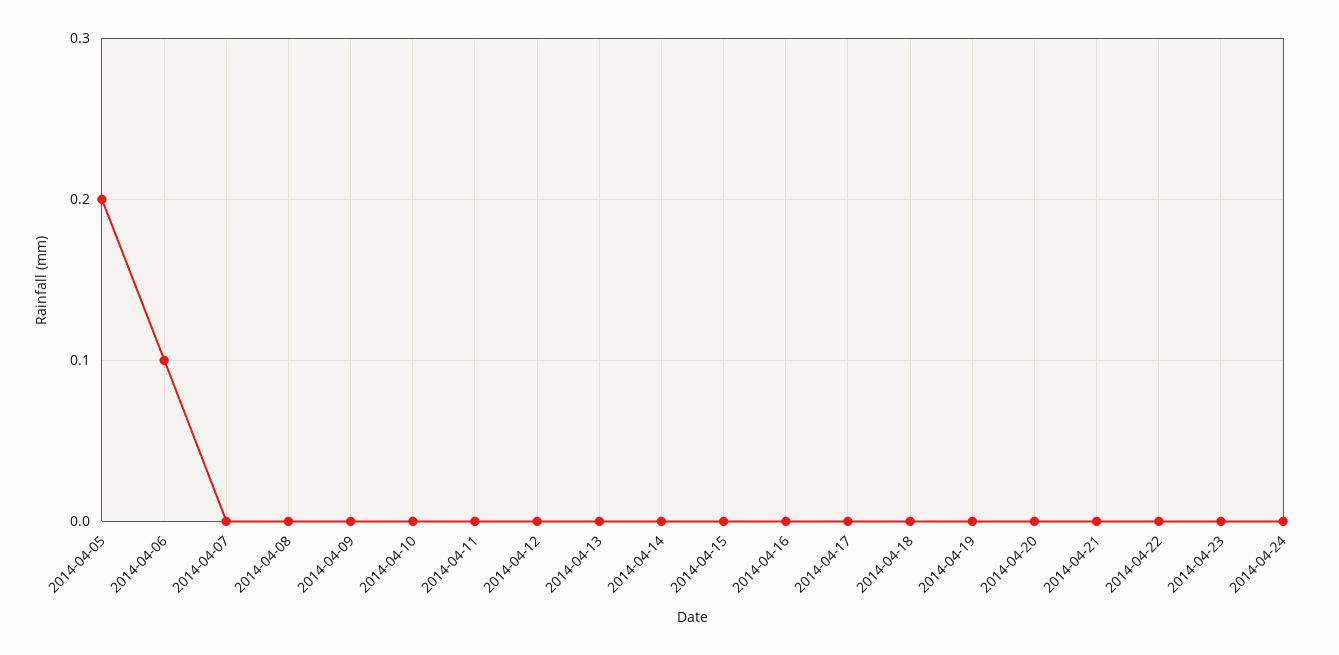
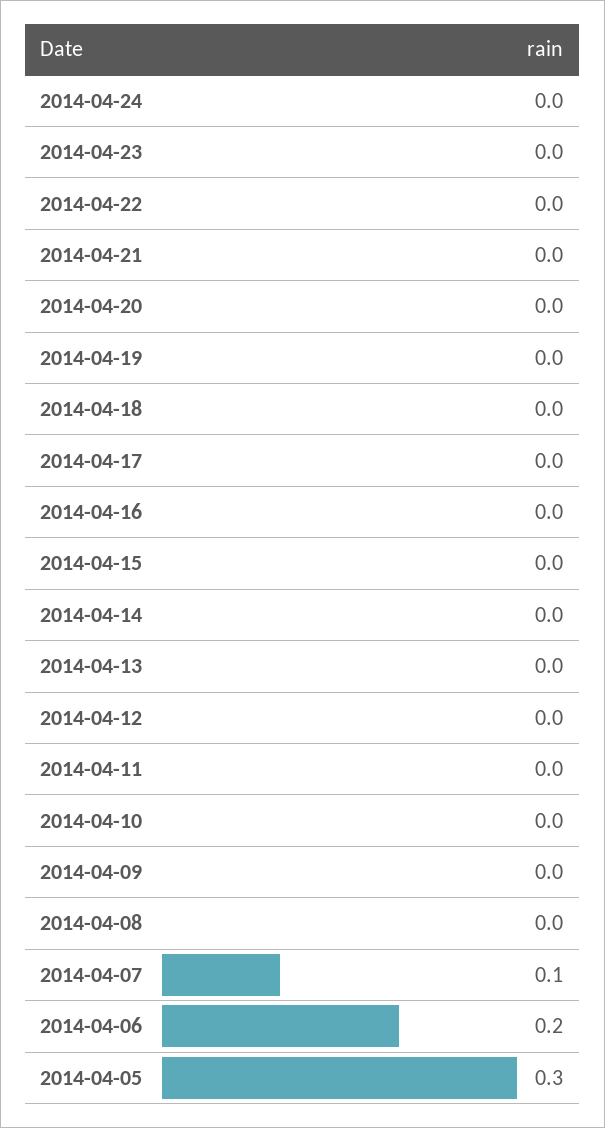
2014-04-05: 0.2 -> 0.3
2014-04-06: 0.1 -> 0.2
2014-04-07: 0 -> 0.1

